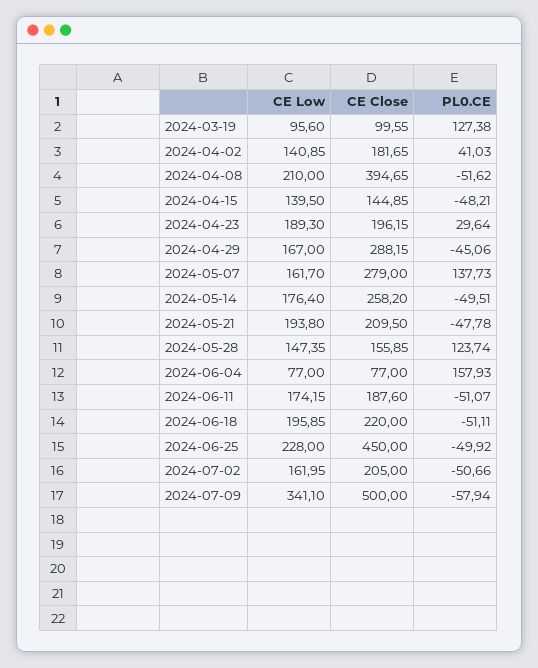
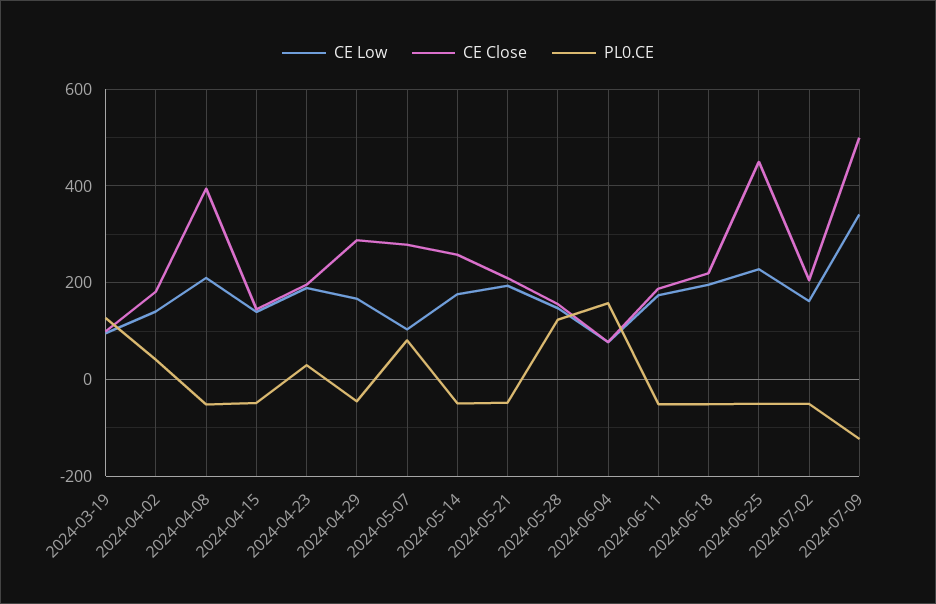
CE Low, 2024-05-07: 161.7 -> 100
PL0.CE, 2024-05-07: 137.73 -> 80
PL0.CE, 2024-07-09: -57.94 -> -120

